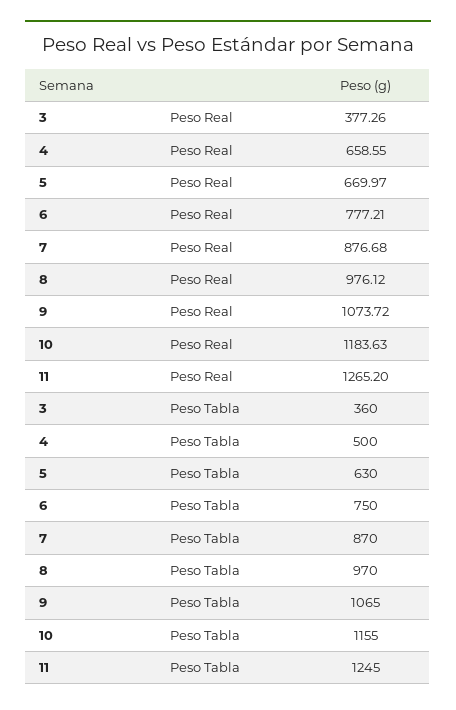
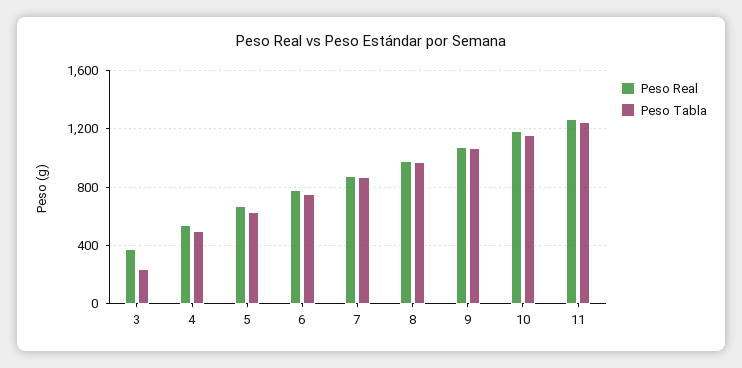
Peso Real, 4: 658.55 -> 550
Peso Tabla, 3: 360 -> 250

